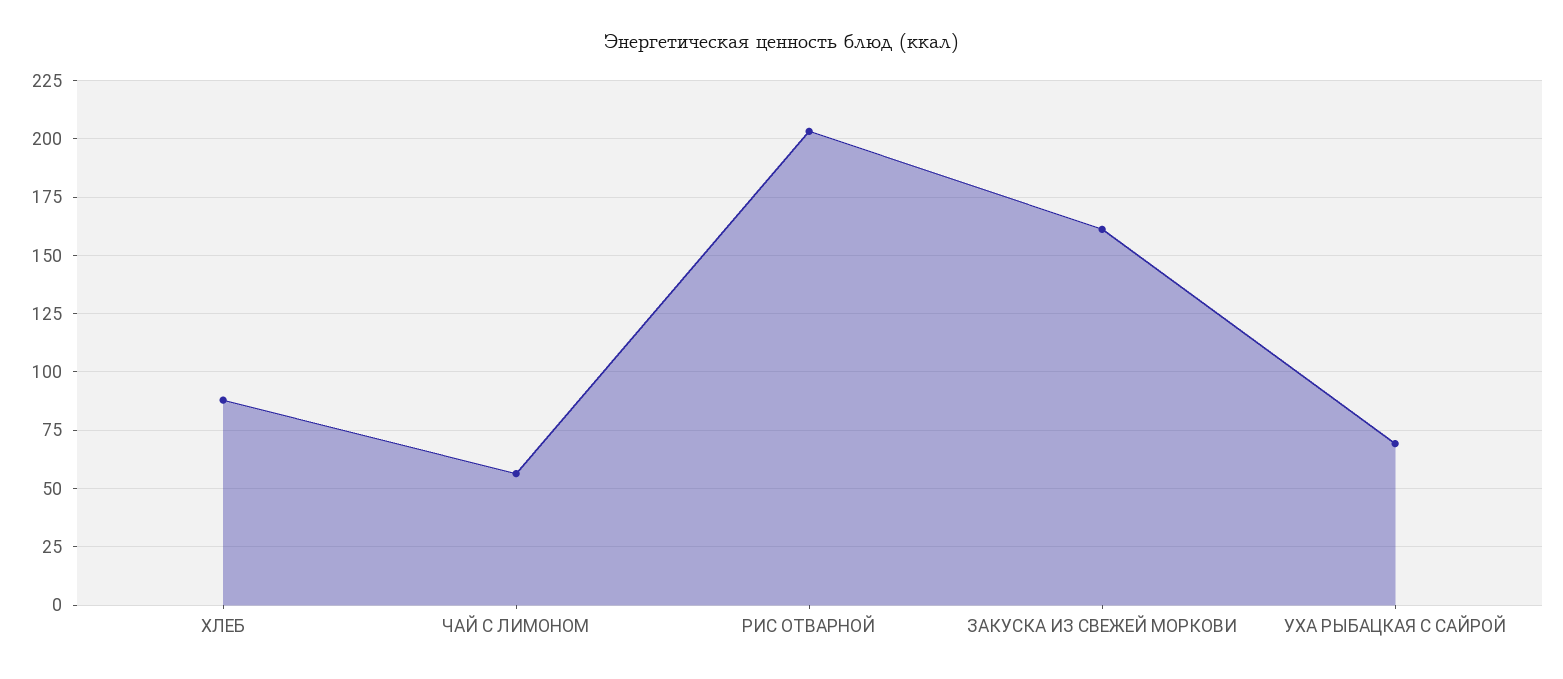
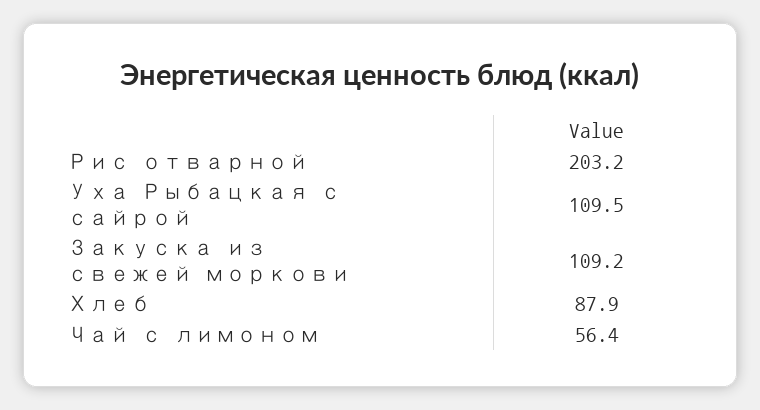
ЗАКУСКА ИЗ СВЕЖЕЙ МОРКОВИ: 160 -> 109.2
УХА РЫБАЦКАЯ С САЙРОЙ: 70 -> 109.5

